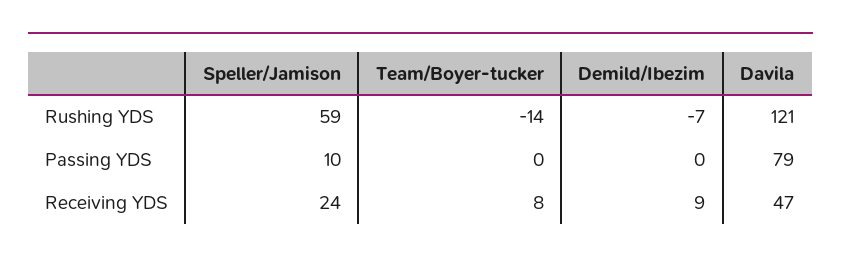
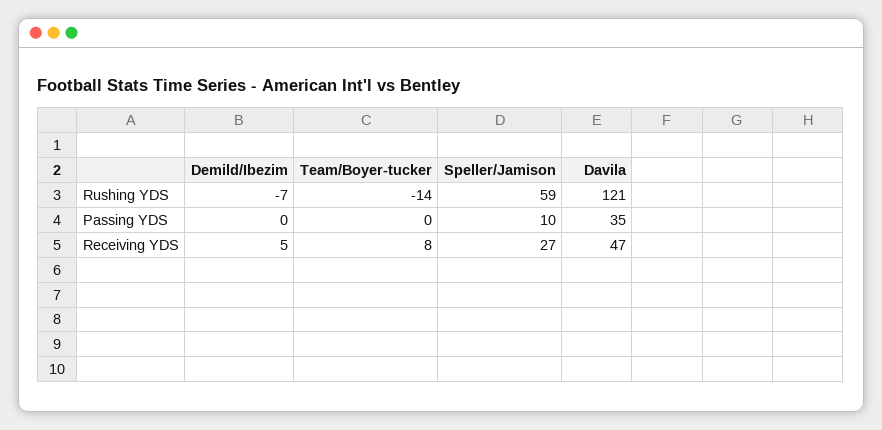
Davila, Passing YDS: 79 -> 35
Speller/Jamison, Receiving YDS: 24 -> 27
Demild/Ibezim, Receiving YDS: 9 -> 5

